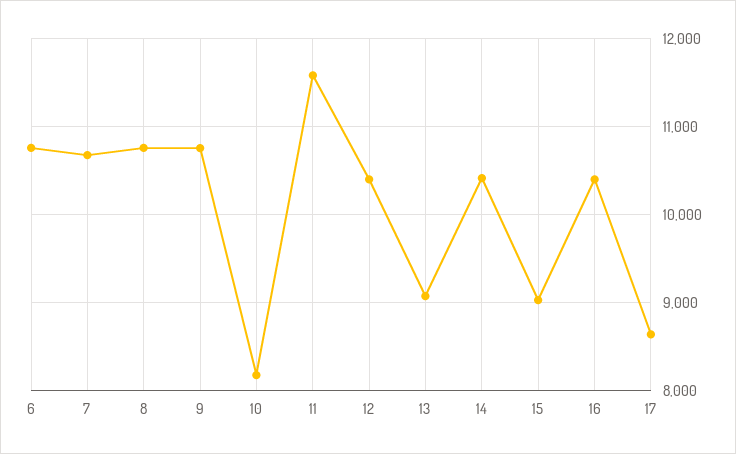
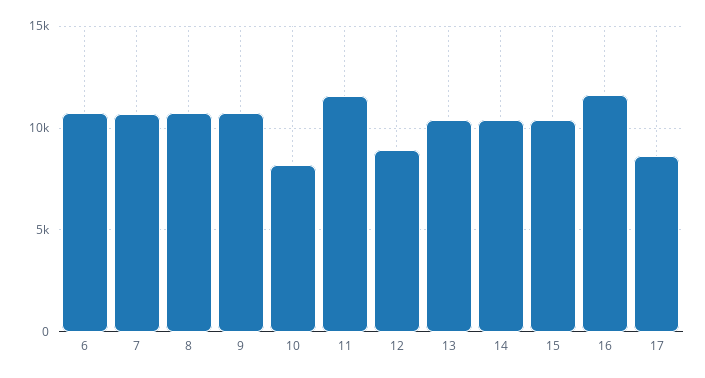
12: 10400 -> 9000
13: 9100 -> 10500
15: 9000 -> 10500
16: 10400 -> 11500

